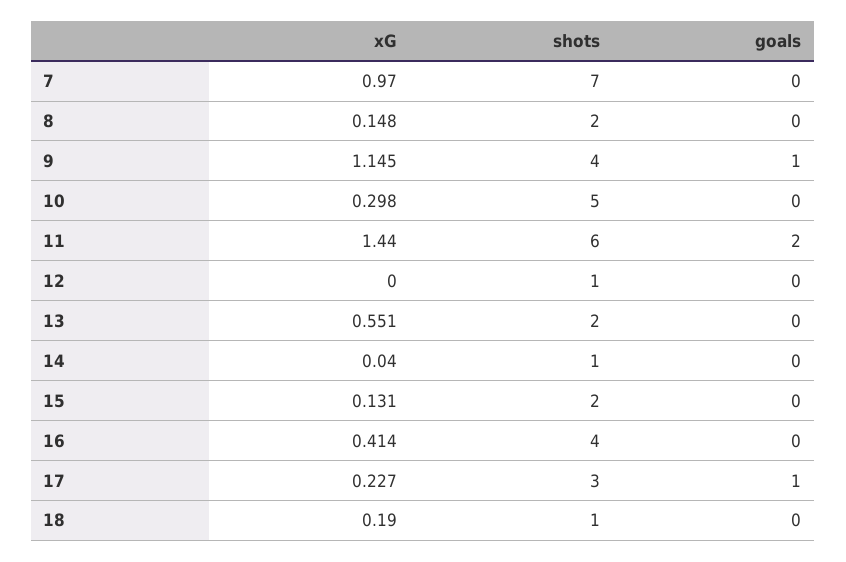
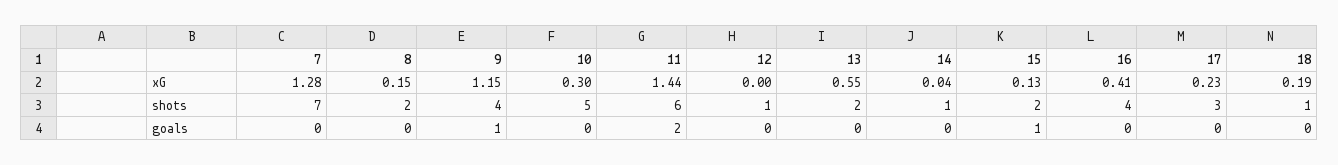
xG, 7: 0.97 -> 1.28
goals, 15: 0 -> 1
goals, 17: 1 -> 0

